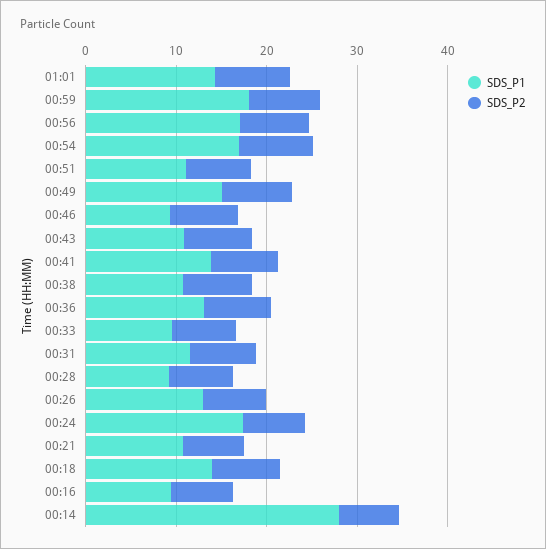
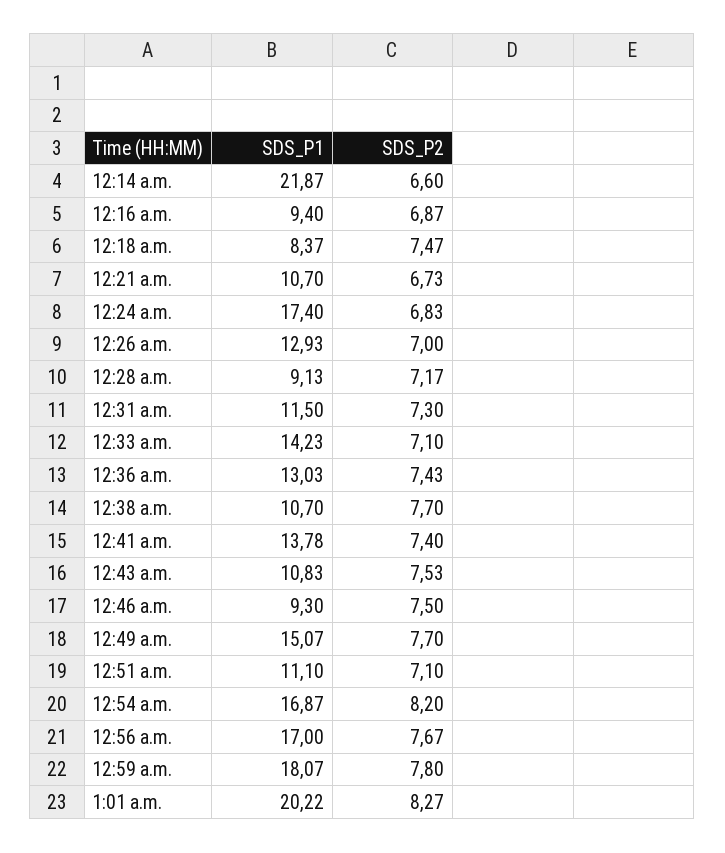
SDS_P1, 01:01: 14 -> 20.22
SDS_P1, 00:33: 10 -> 14.23
SDS_P1, 00:18: 14 -> 8.37
SDS_P1, 00:14: 28 -> 21.87

